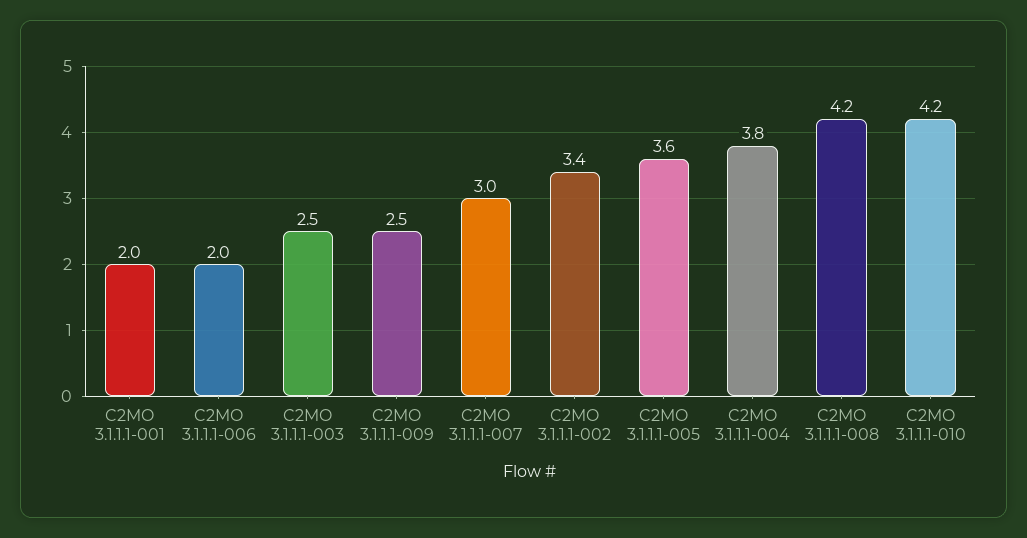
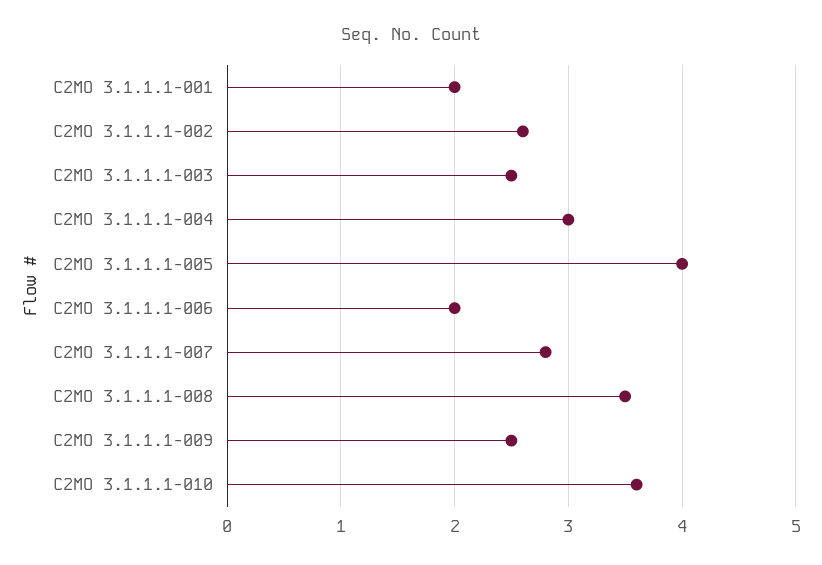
C2MO 3.1.1.1-007: 3 -> 2.8
C2MO 3.1.1.1-002: 3.4 -> 2.6
C2MO 3.1.1.1-005: 3.6 -> 4
C2MO 3.1.1.1-004: 3.8 -> 3
C2MO 3.1.1.1-008: 4.2 -> 3.5
C2MO 3.1.1.1-010: 4.2 -> 3.6

